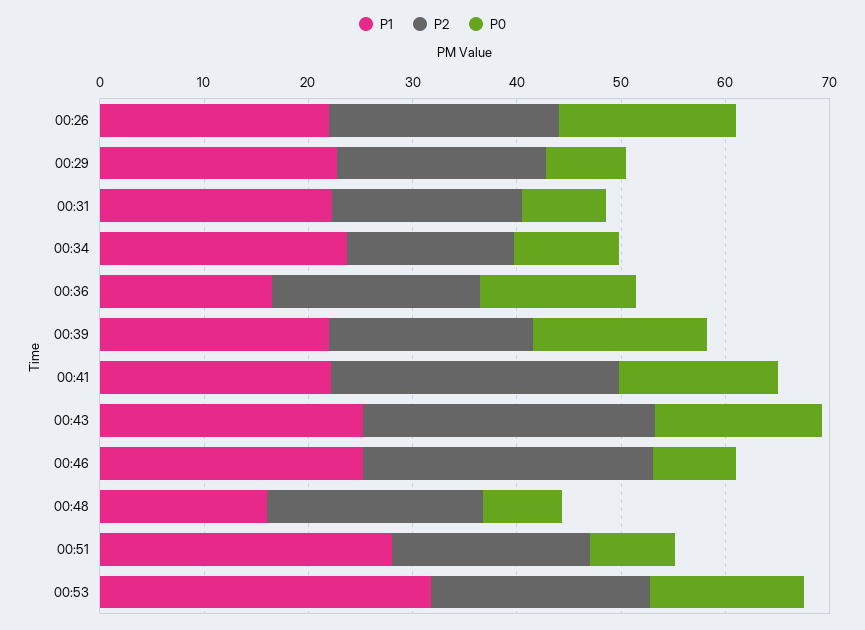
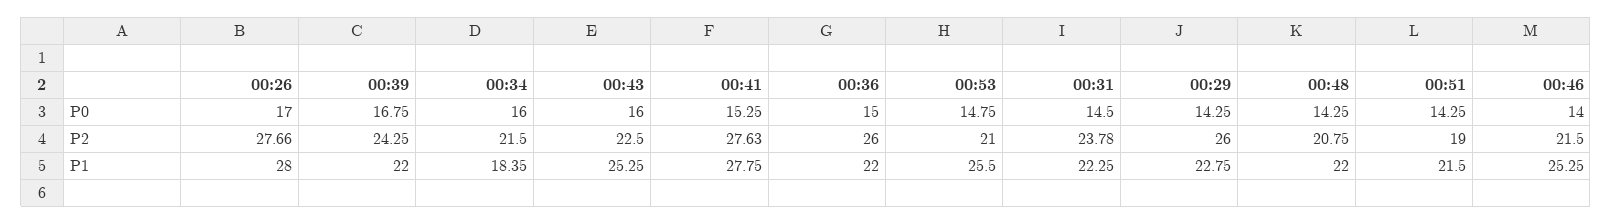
P1, 00:26: 22 -> 28
P2, 00:26: 22 -> 27.66
P2, 00:29: 20 -> 26
P0, 00:29: 8 -> 14.25
P2, 00:31: 18 -> 23.78
P0, 00:31: 8 -> 14.5
P1, 00:34: 24 -> 18.35
P2, 00:34: 16 -> 21.5
P0, 00:34: 10 -> 16
P1, 00:36: 16 -> 22
P2, 00:36: 20 -> 26
P2, 00:39: 20 -> 24.25
P1, 00:41: 22 -> 27.75
P2, 00:43: 28 -> 22.5
P2, 00:46: 28 -> 21.5
P0, 00:46: 8 -> 14
P1, 00:48: 16 -> 22
P0, 00:48: 8 -> 14.25
P1, 00:51: 28 -> 21.5
P0, 00:51: 8 -> 14.25
P1, 00:53: 32 -> 25.5

